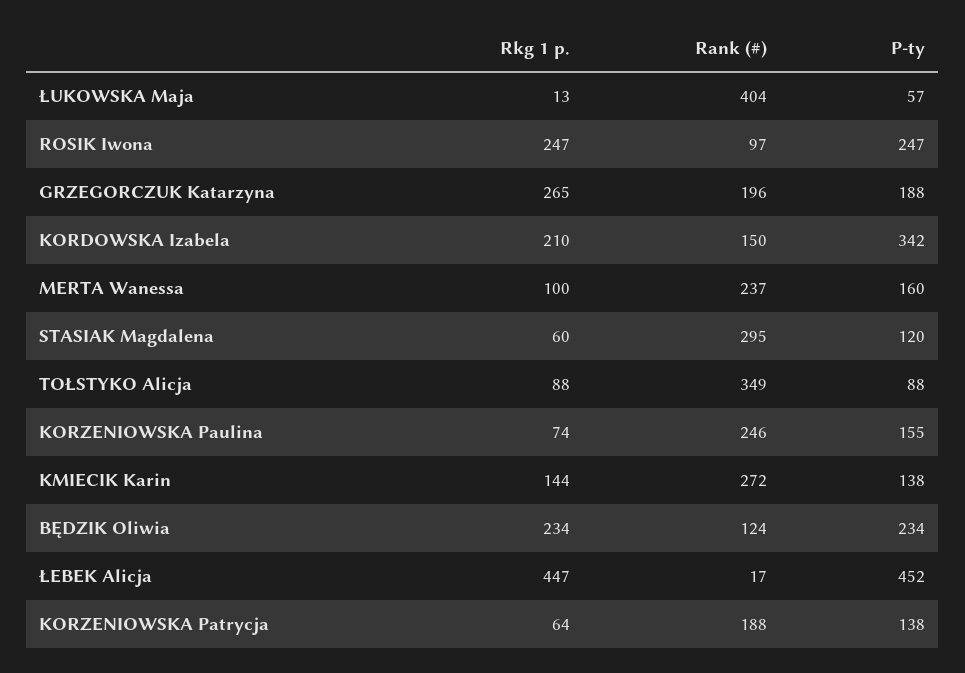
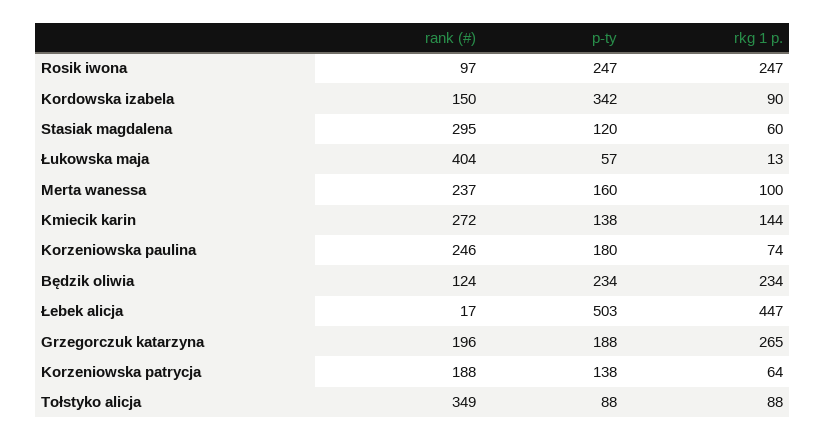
Rkg 1 p., KORDOWSKA Izabela: 210 -> 90
P-ty, KORZENIOWSKA Paulina: 155 -> 180
P-ty, ŁEBEK Alicja: 452 -> 503

